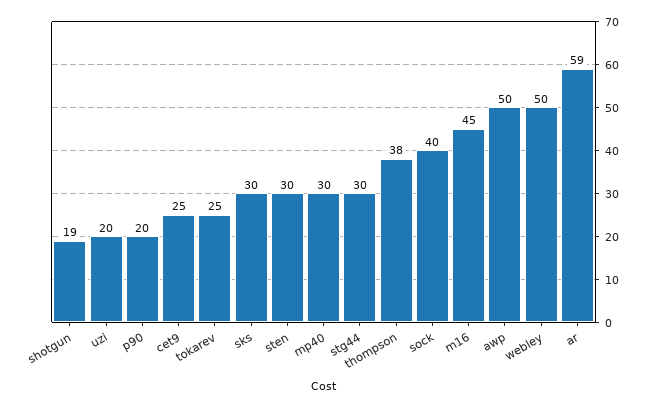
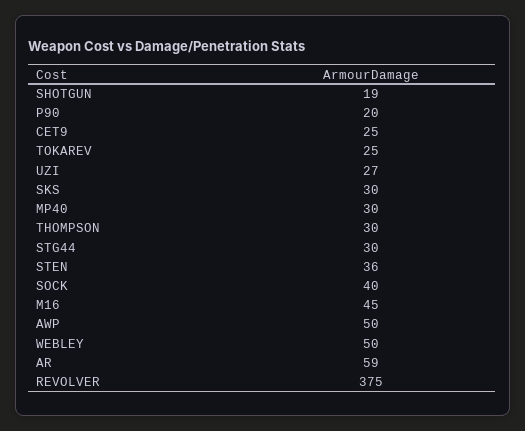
uzi: 20 -> 27
sten: 30 -> 36
thompson: 38 -> 30
REVOLVER: none -> 375

